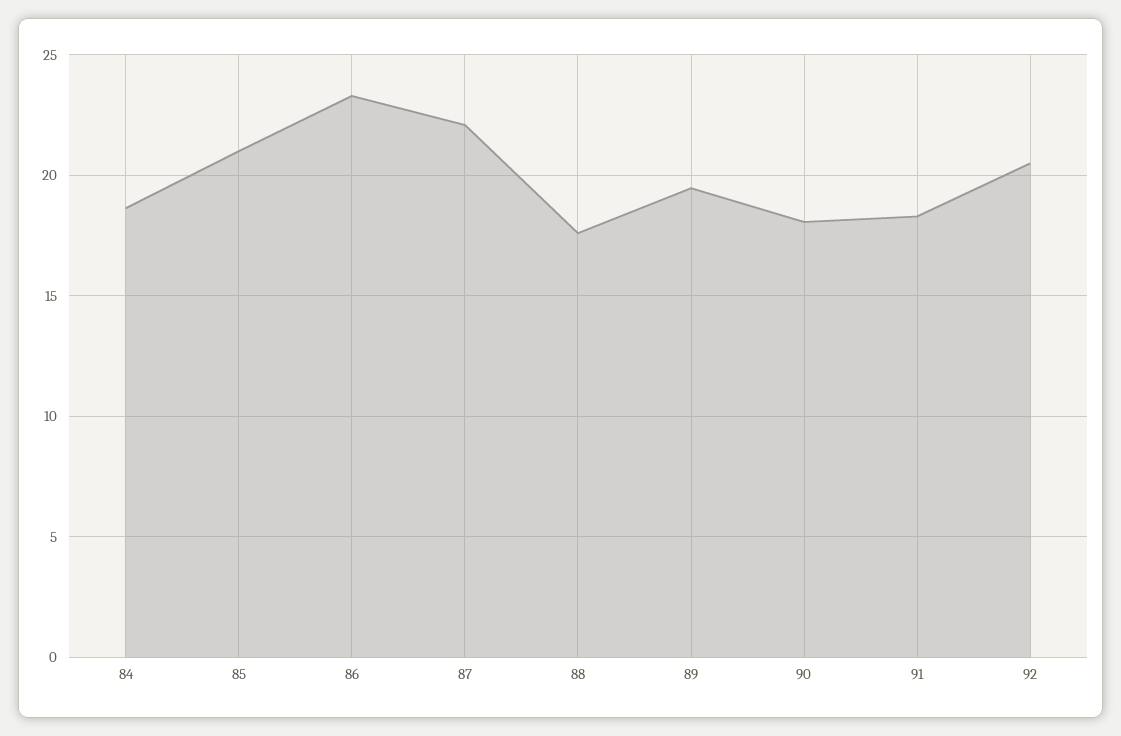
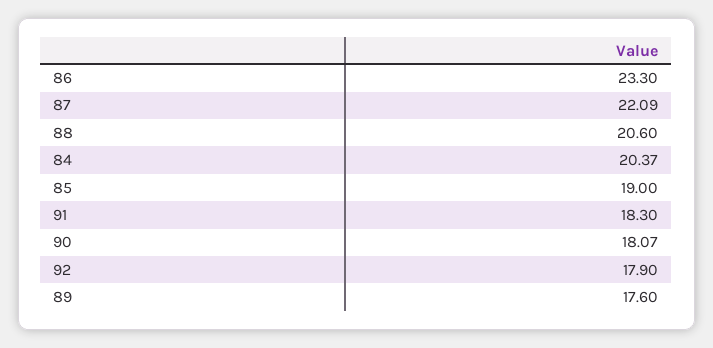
84: 18.5 -> 20.37
85: 21 -> 19
88: 17.5 -> 20.6
89: 19.5 -> 17.6
92: 20.5 -> 17.9

